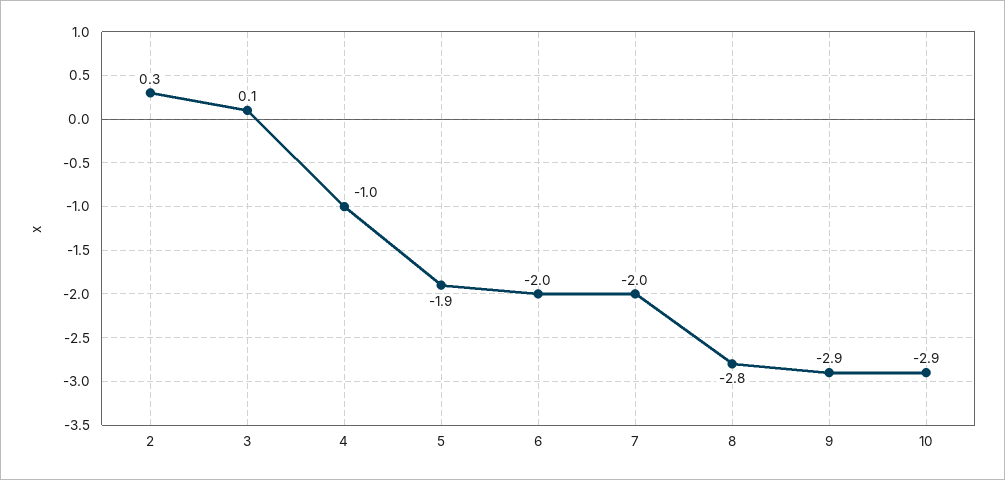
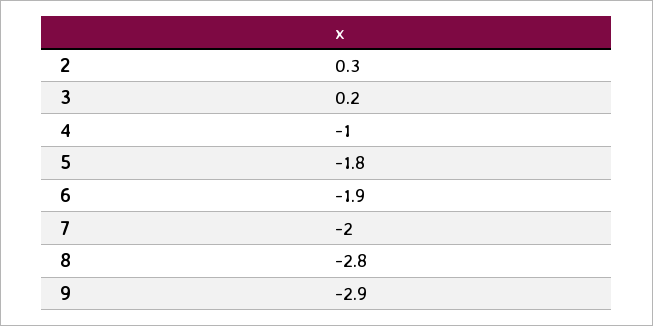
3: 0.1 -> 0.2
5: -1.9 -> -1.8
6: -2 -> -1.9
10: -2.9 -> none

